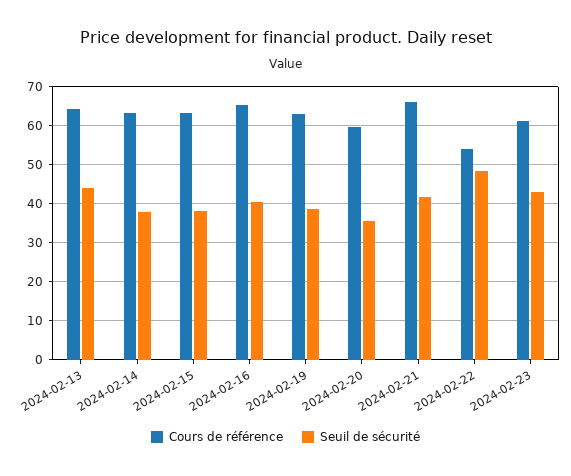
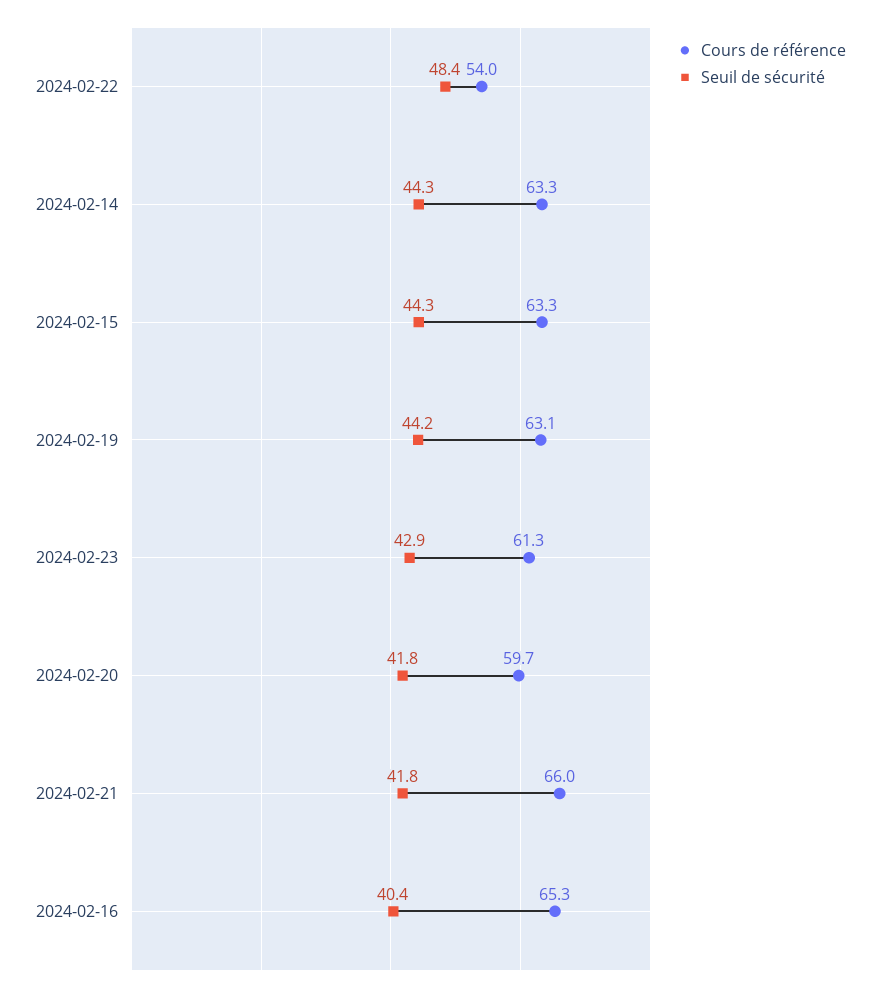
Cours de référence, 2024-02-13: 64 -> none
Seuil de sécurité, 2024-02-13: 44 -> none
Seuil de sécurité, 2024-02-14: 38 -> 44.3
Seuil de sécurité, 2024-02-15: 38 -> 44.3
Seuil de sécurité, 2024-02-19: 38 -> 44.2
Seuil de sécurité, 2024-02-20: 36 -> 41.8

